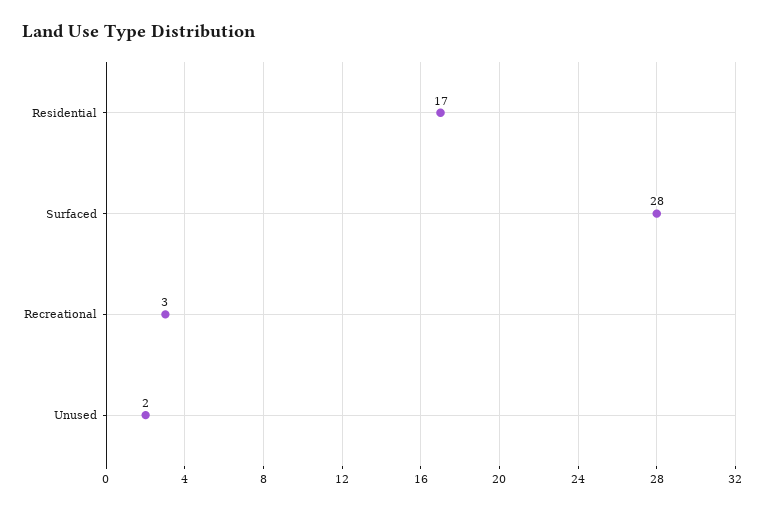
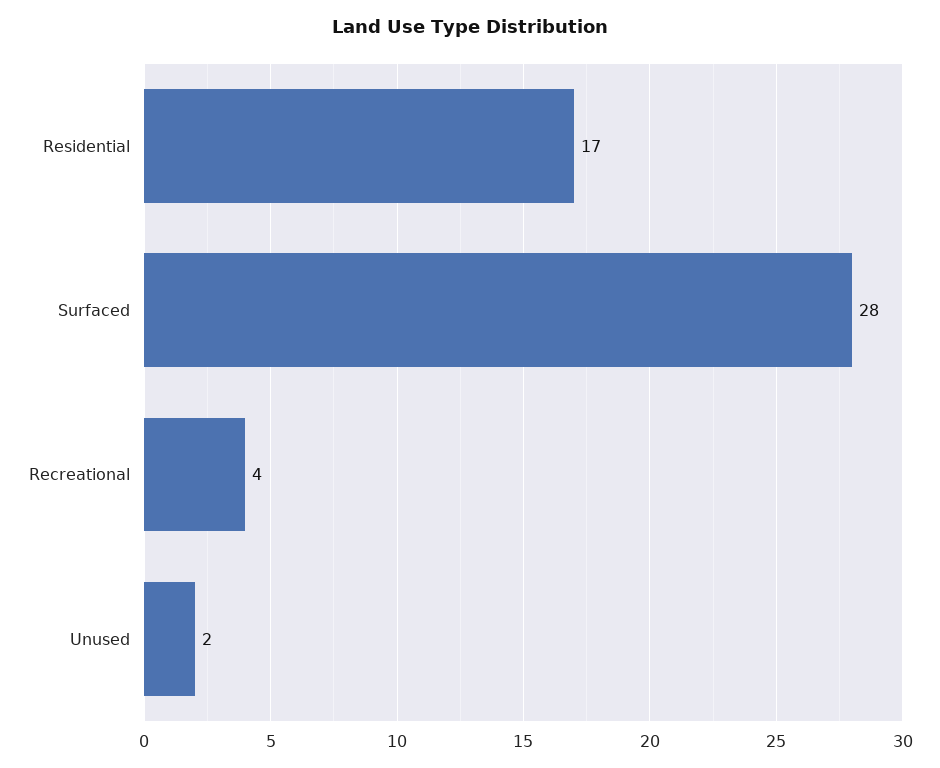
Recreational: 3 -> 4

